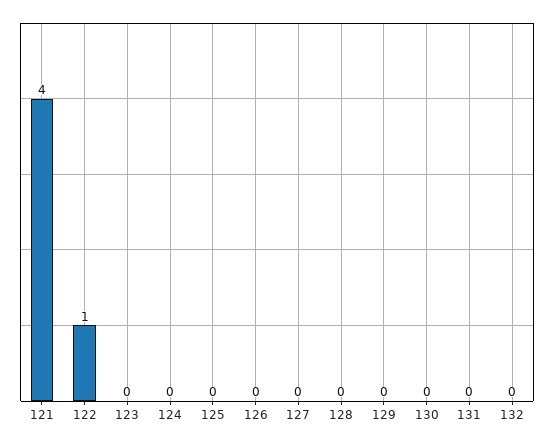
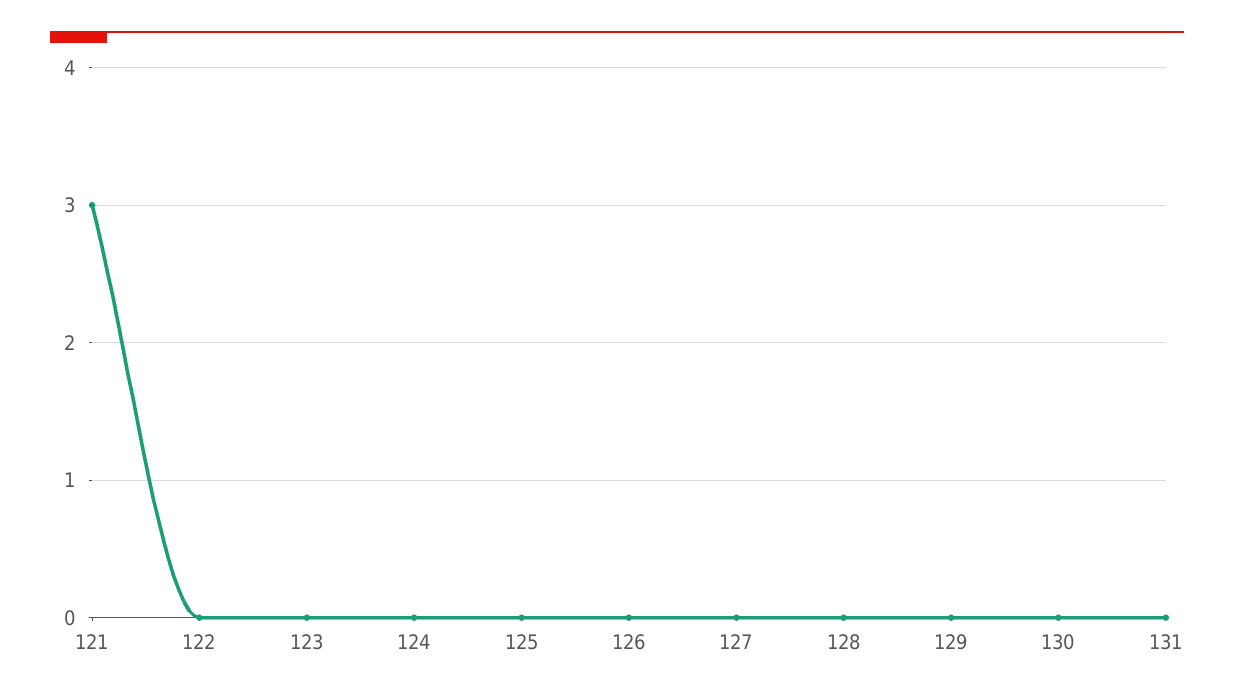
121: 4 -> 3
122: 1 -> 0
132: 0 -> none

